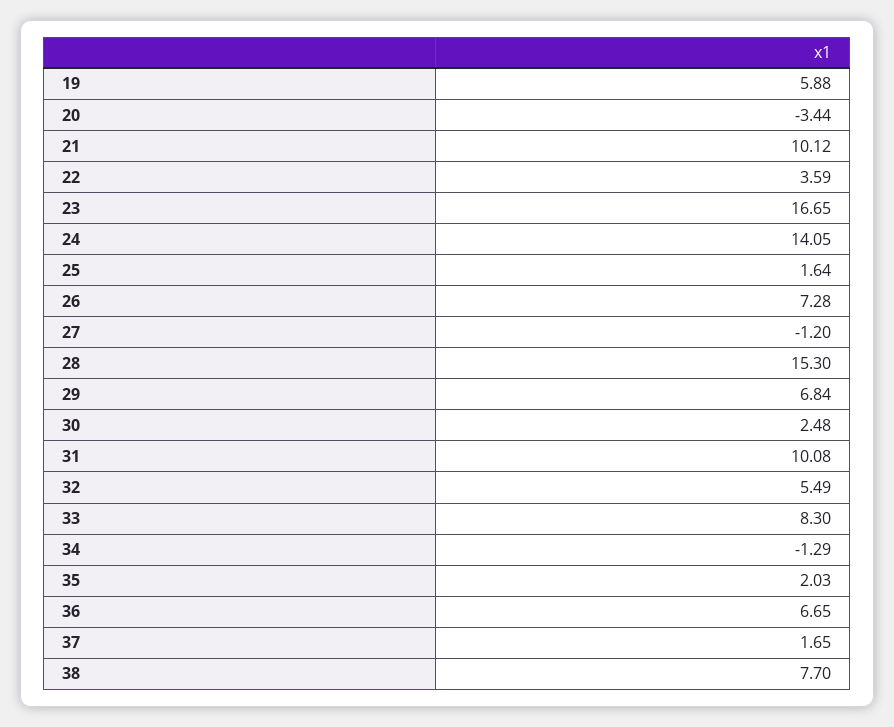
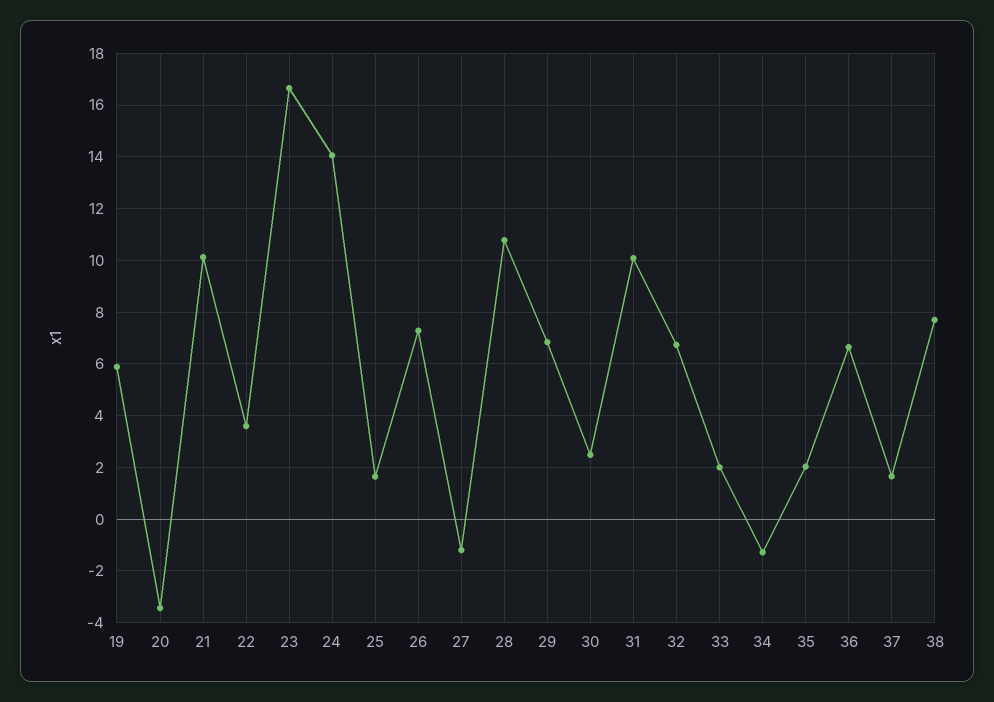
28: 15.3 -> 10.75
32: 5.49 -> 6.75
33: 8.3 -> 2

